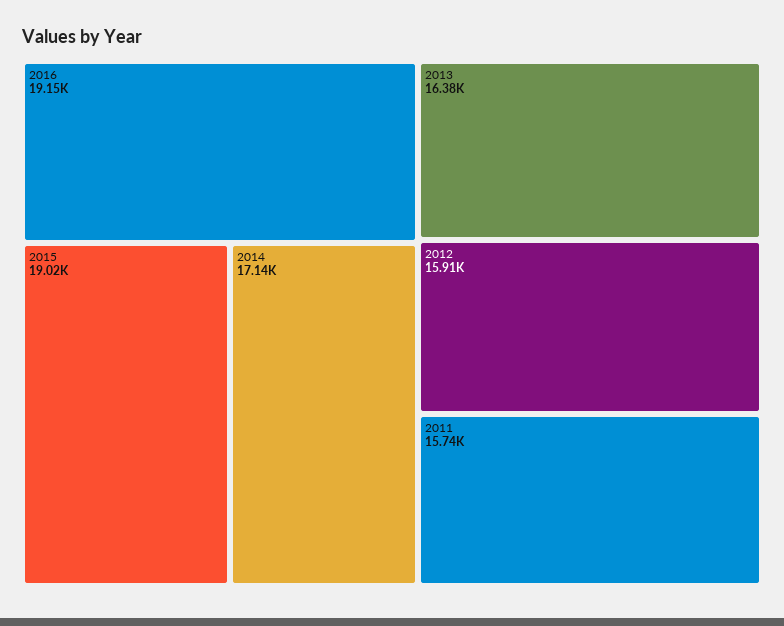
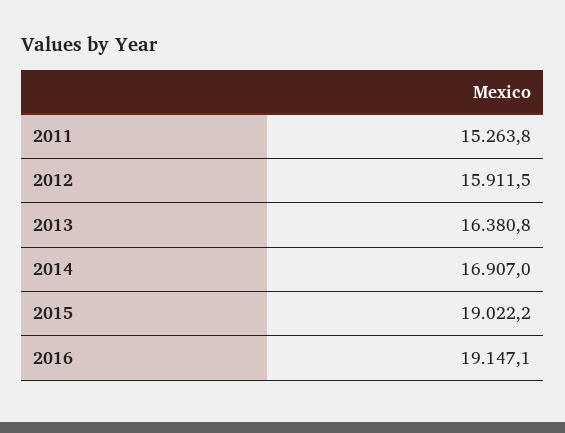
2014: 17140 -> 16907
2011: 15740 -> 15263.8

